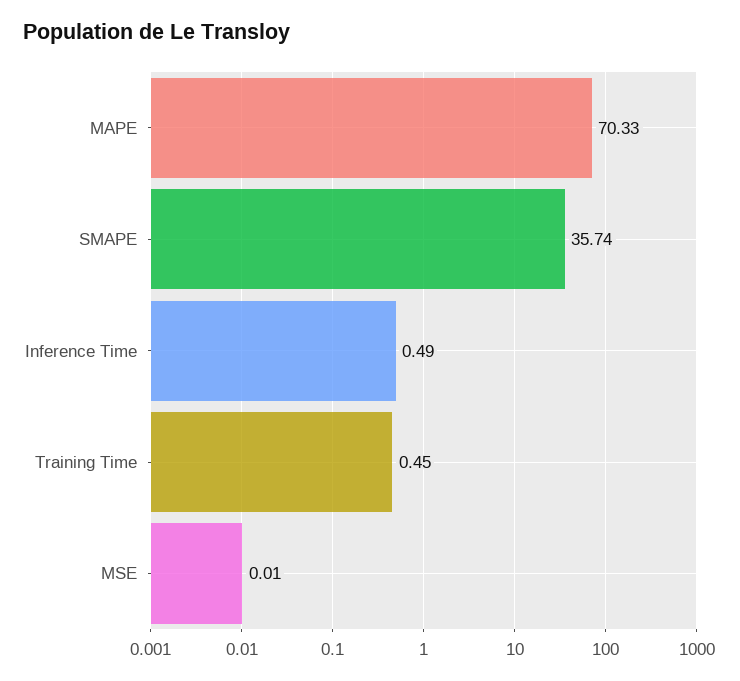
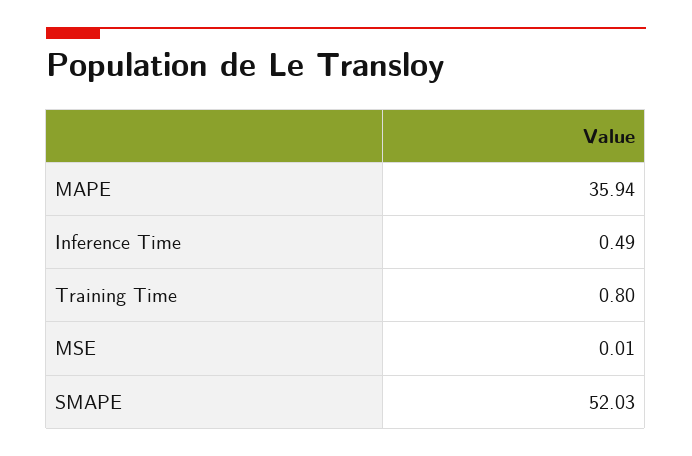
MAPE: 70.33 -> 35.94
SMAPE: 35.74 -> 52.03
Training Time: 0.45 -> 0.8

